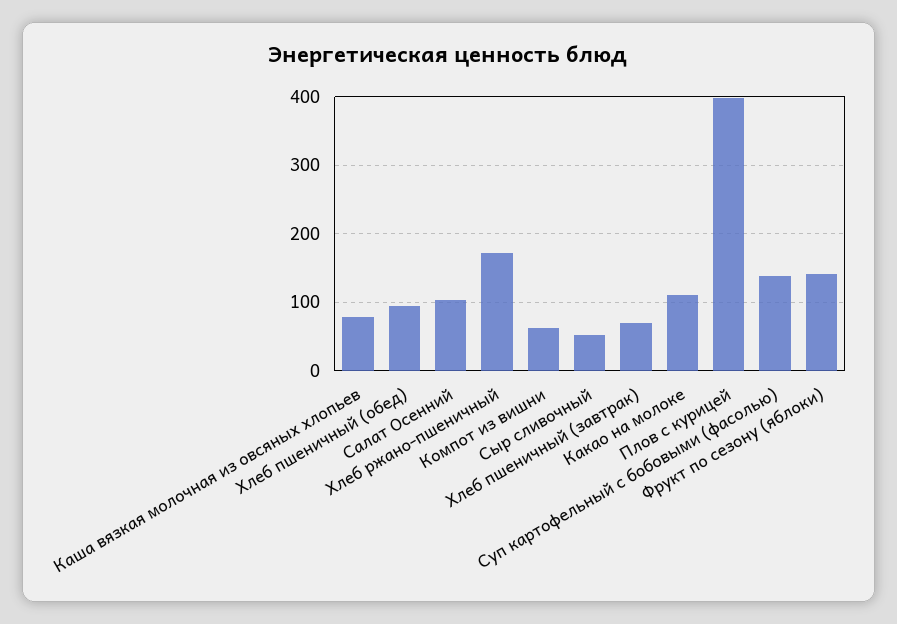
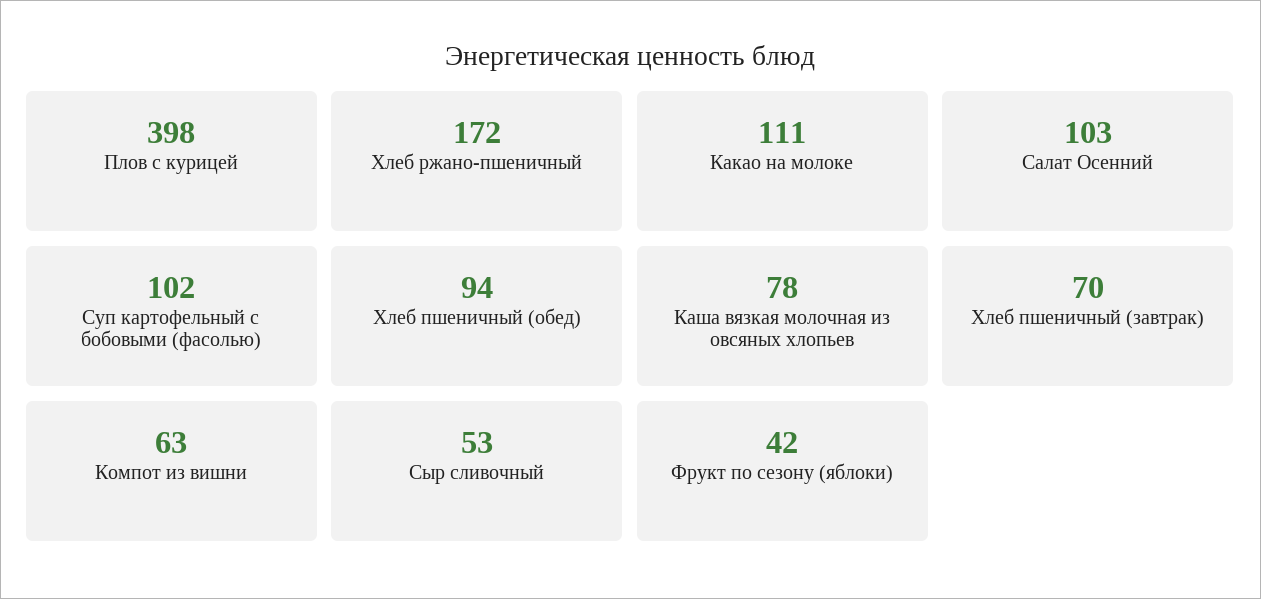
Суп картофельный с бобовыми (фасолью): 140 -> 102
Фрукт по сезону (яблоки): 140 -> 42

